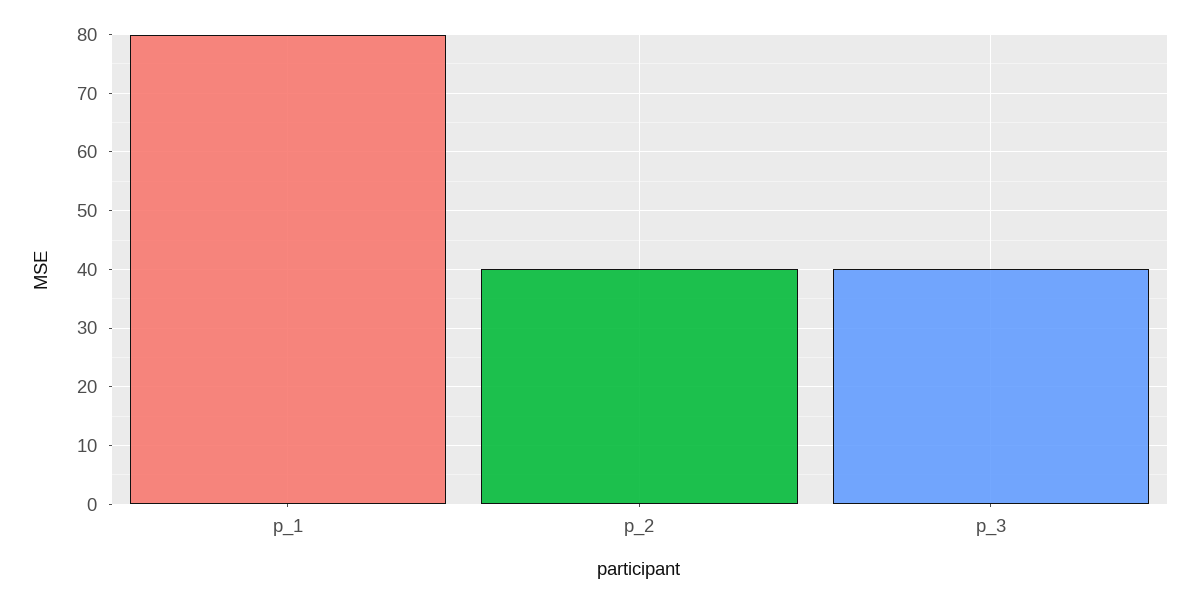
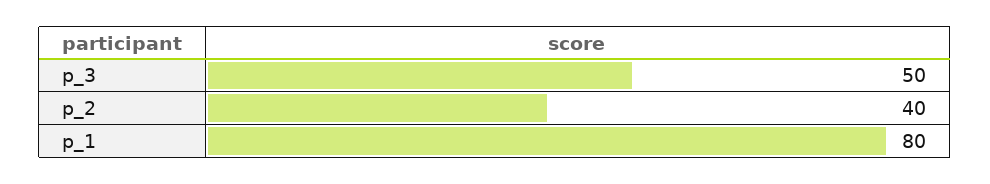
p_3: 40 -> 50

